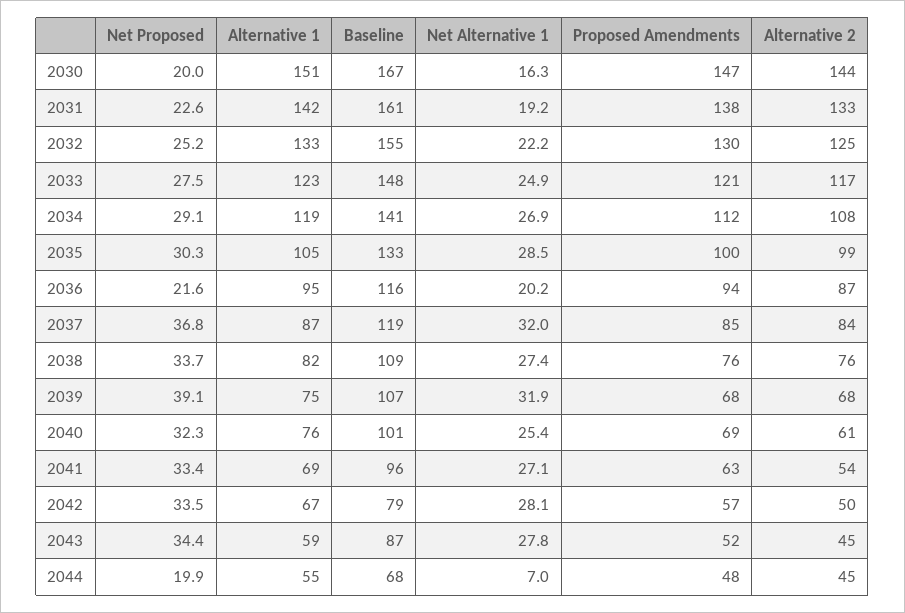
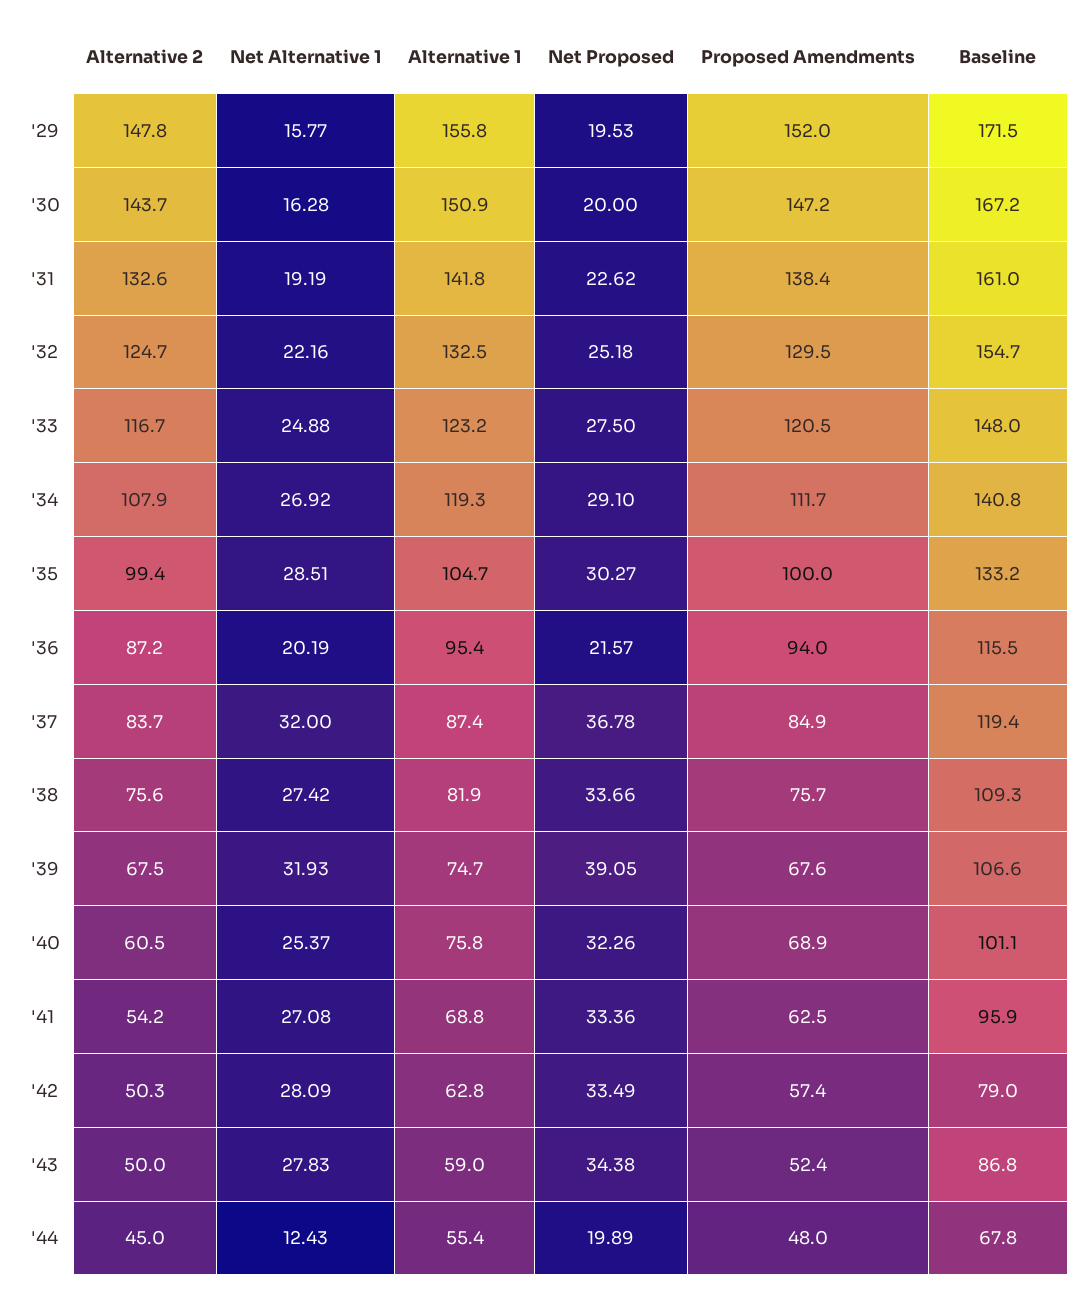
Alternative 1, 2042: 67 -> 62.8
Alternative 2, 2043: 45 -> 50
Net Alternative 1, 2044: 7 -> 12.43
Alternative 2, '29: none -> 147.8
Net Alternative 1, '29: none -> 15.77
Alternative 1, '29: none -> 155.8
Net Proposed, '29: none -> 19.53
Proposed Amendments, '29: none -> 152
Baseline, '29: none -> 171.5

